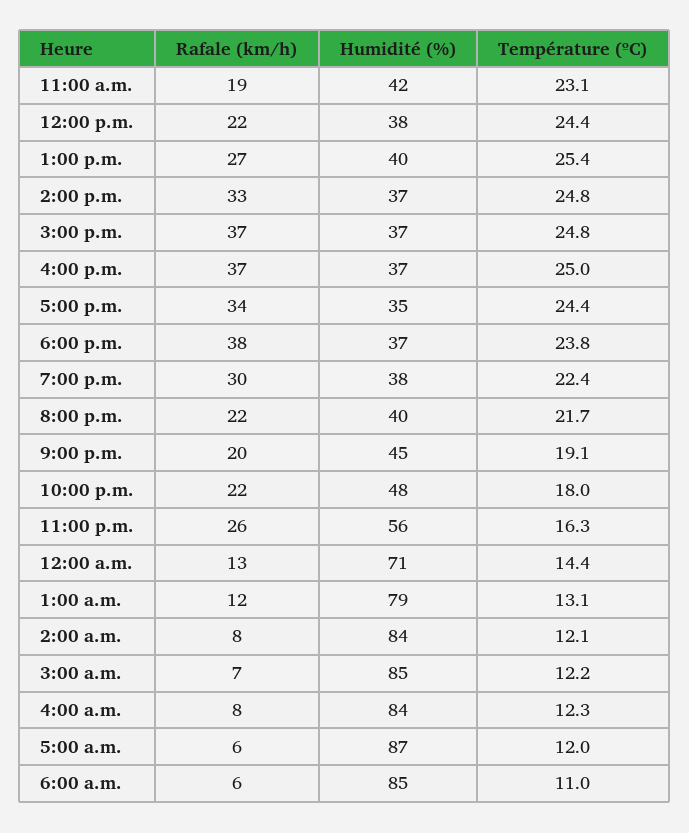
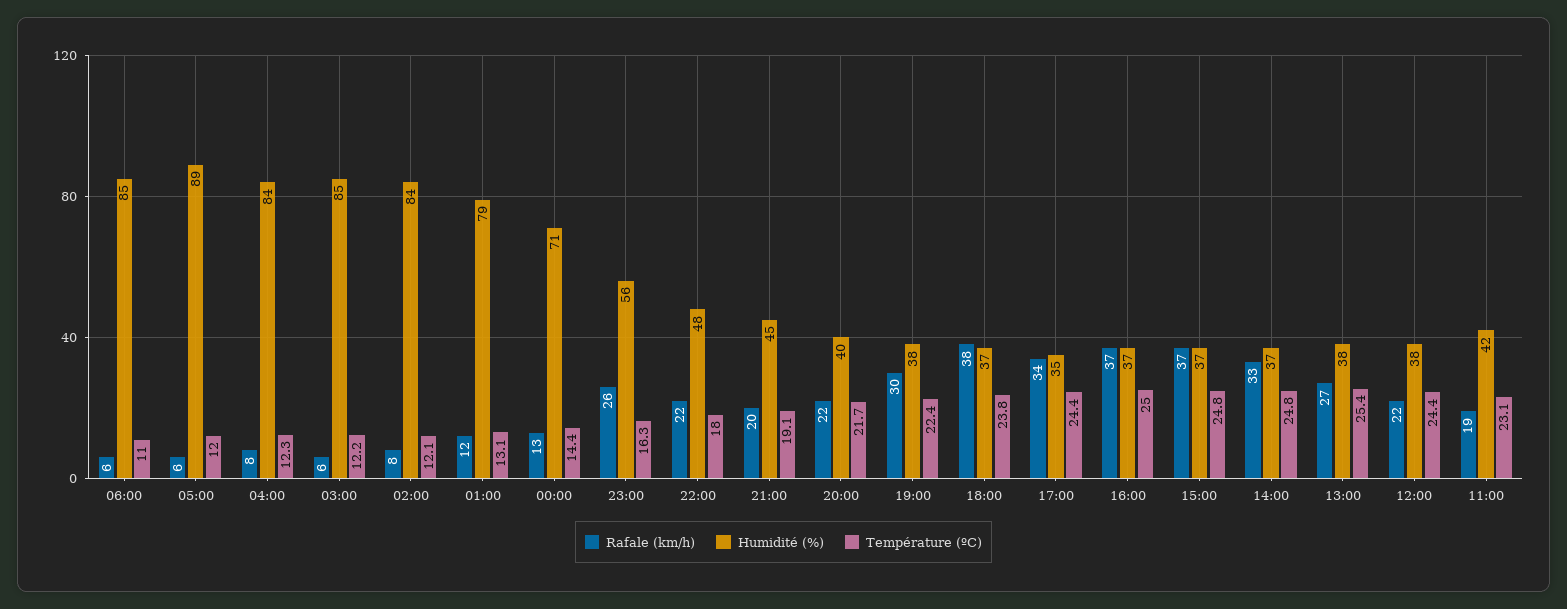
Humidité (%), 1:00 p.m.: 40 -> 38
Rafale (km/h), 3:00 a.m.: 7 -> 6
Humidité (%), 5:00 a.m.: 87 -> 89

